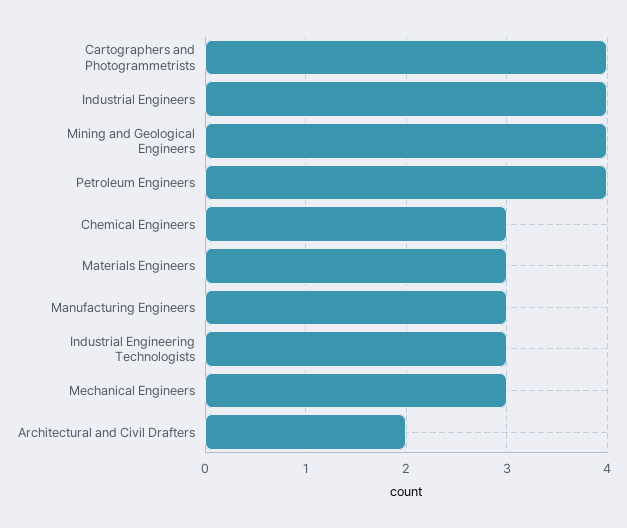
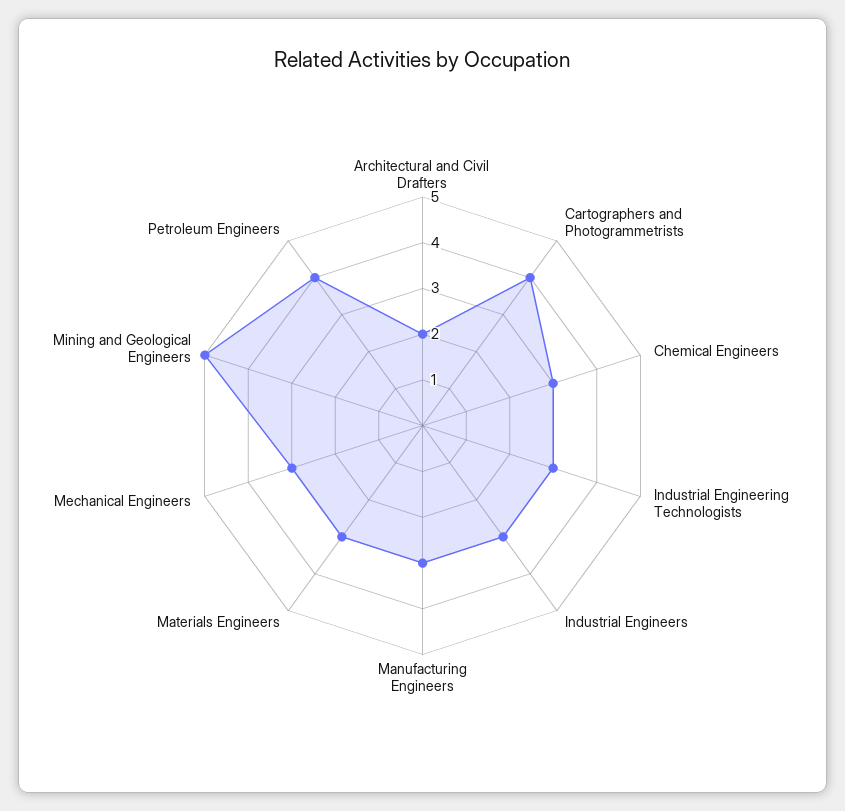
Industrial Engineers: 4 -> 3
Mining and Geological Engineers: 4 -> 5

